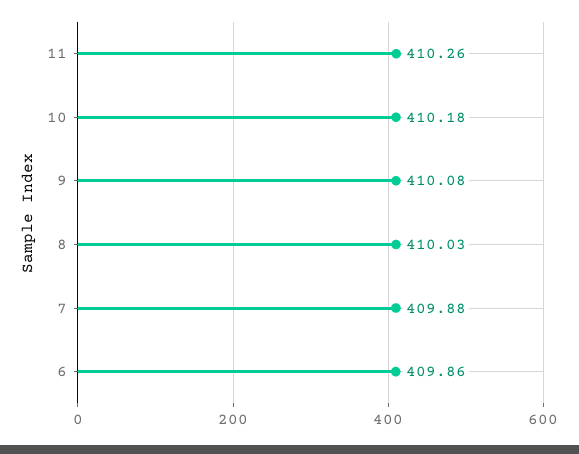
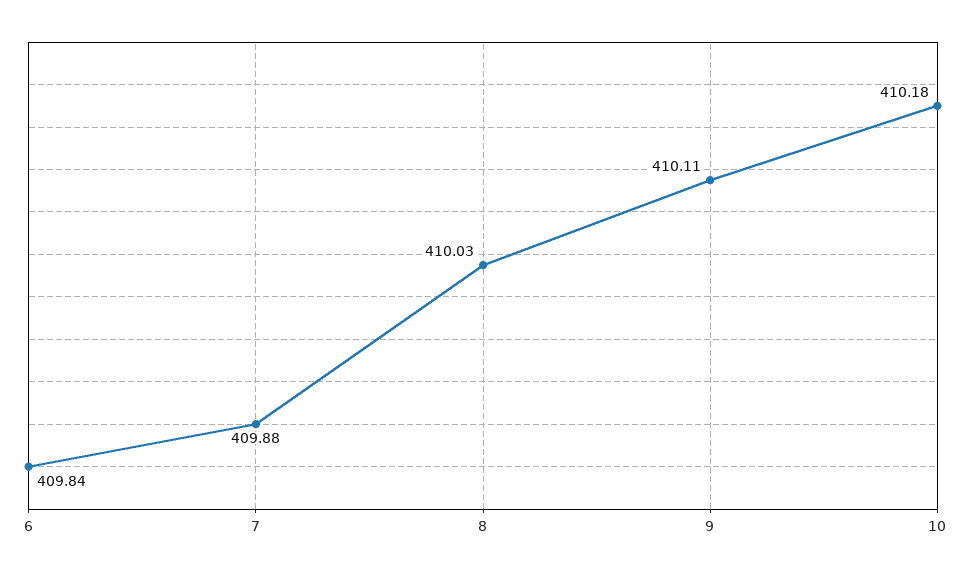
11: 410.26 -> none
9: 410.08 -> 410.11
6: 409.86 -> 409.84

